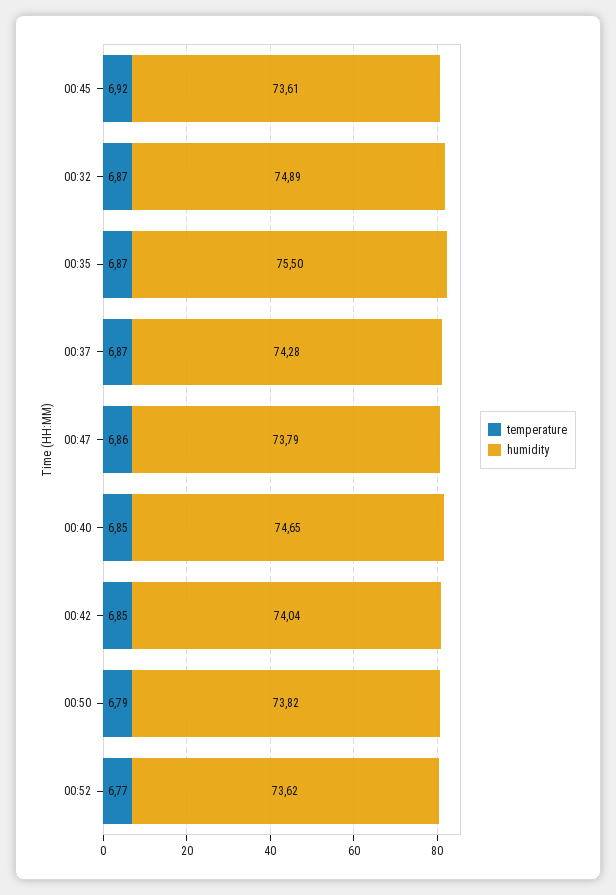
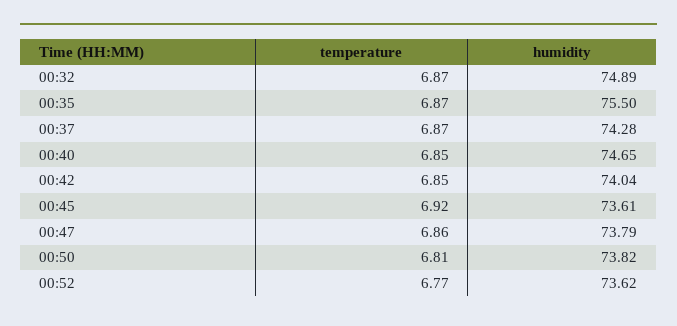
temperature, 00:50: 6.79 -> 6.81

